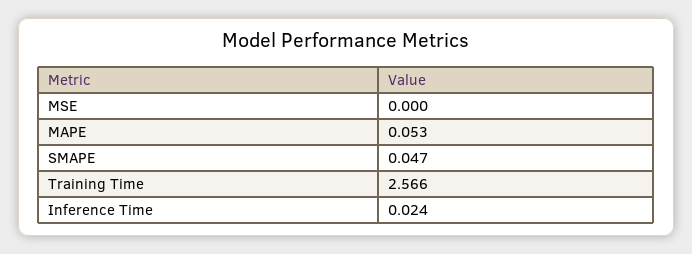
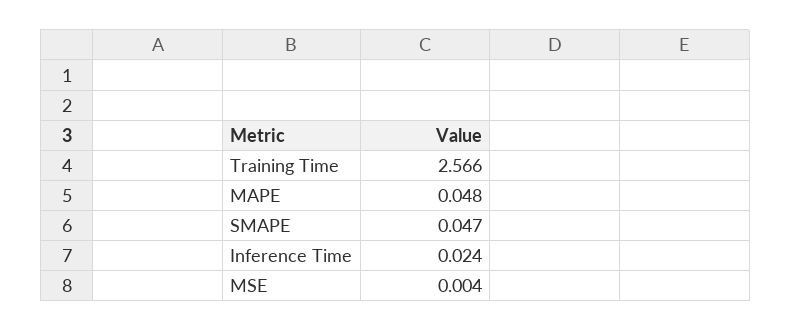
MSE: 0 -> 0.004
MAPE: 0.053 -> 0.048

